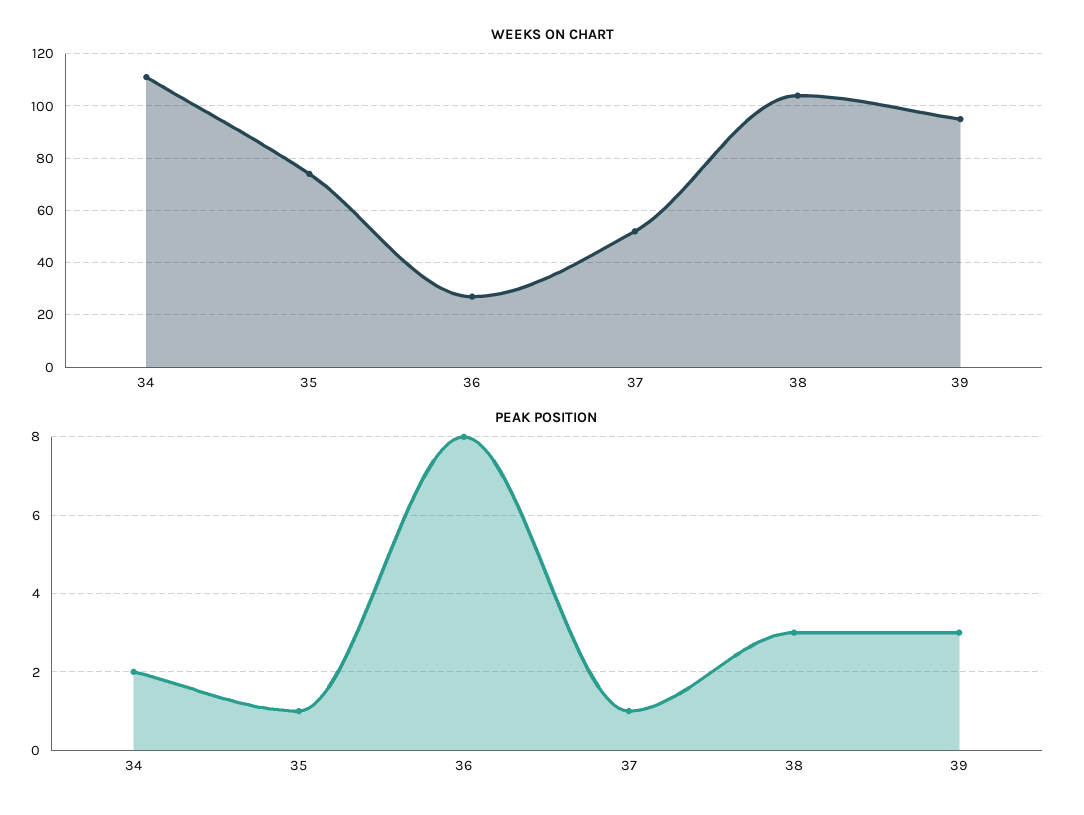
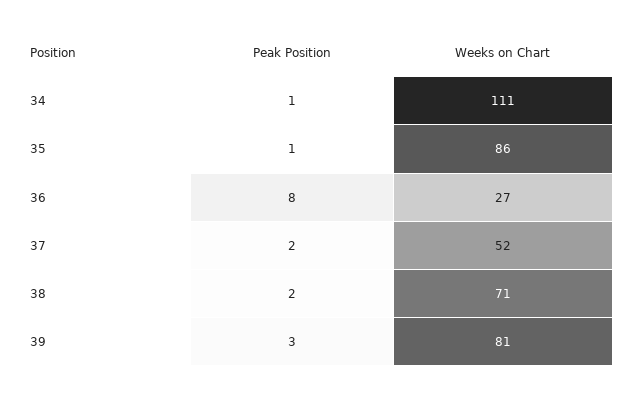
WEEKS ON CHART, 35: 75 -> 86
WEEKS ON CHART, 38: 105 -> 71
WEEKS ON CHART, 39: 95 -> 81
PEAK POSITION, 34: 2 -> 1
PEAK POSITION, 37: 1 -> 2
PEAK POSITION, 38: 3 -> 2

